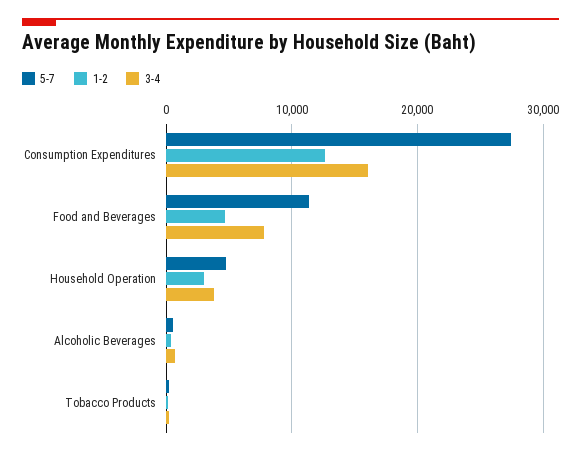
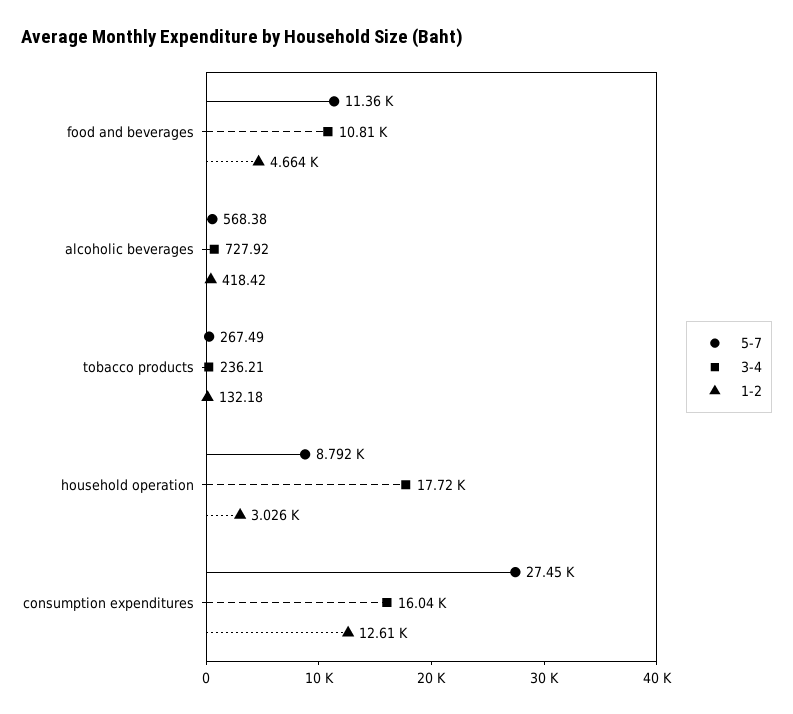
3-4, Food and Beverages: 8000 -> 10810
5-7, Household Operation: 5000 -> 8792
3-4, Household Operation: 4000 -> 17720

